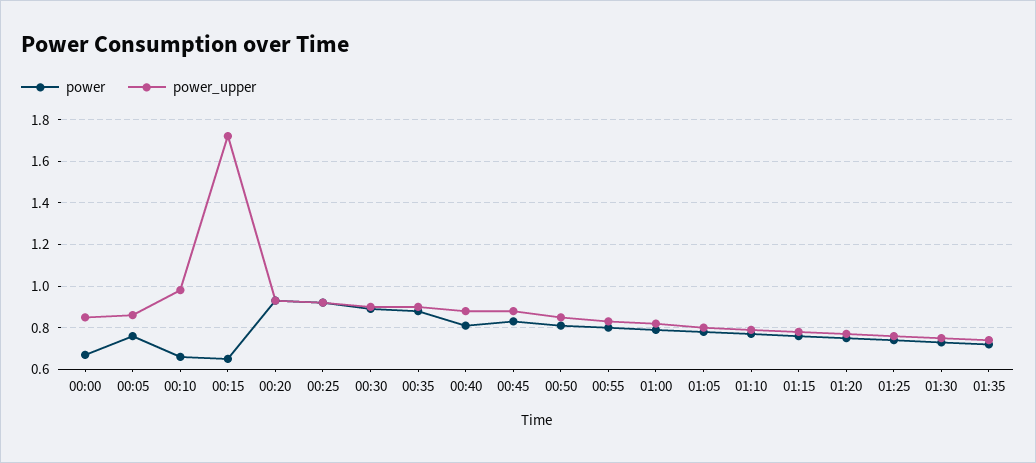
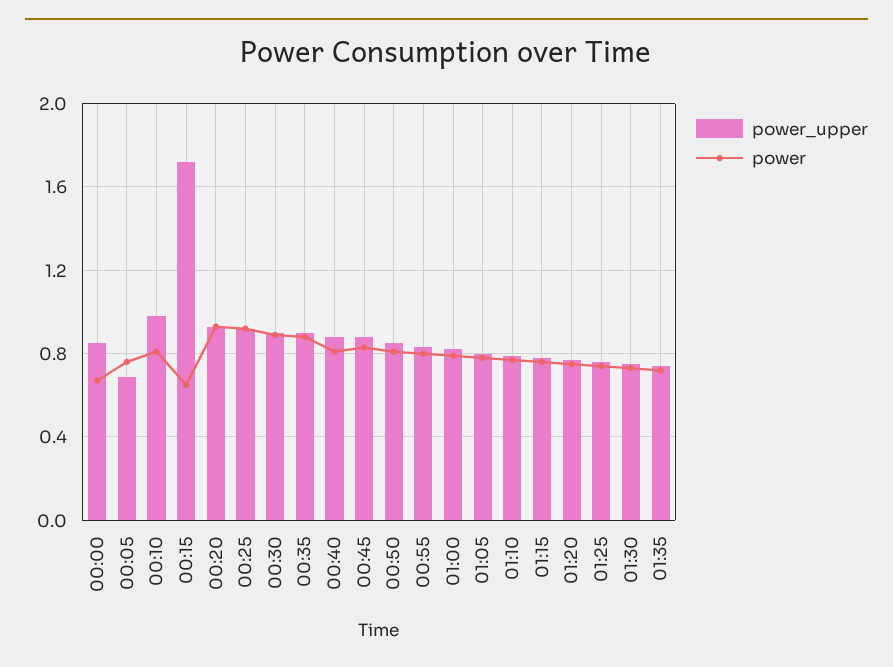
power_upper, 00:05: 0.85 -> 0.7
power, 00:10: 0.65 -> 0.8

